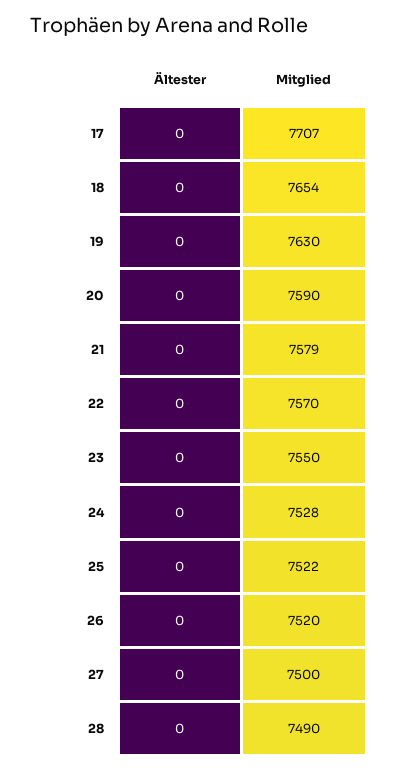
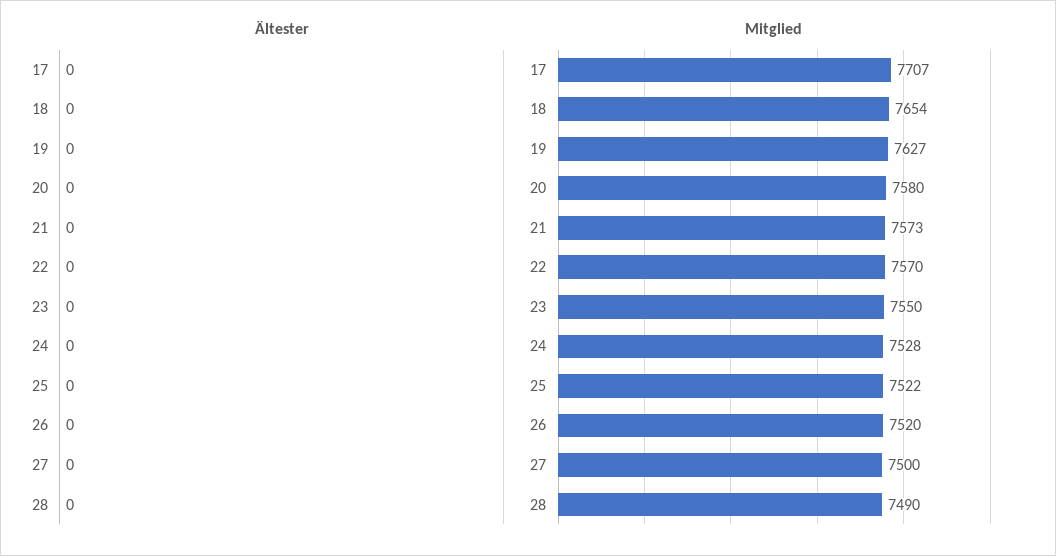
Mitglied, 19: 7630 -> 7627
Mitglied, 20: 7590 -> 7580
Mitglied, 21: 7579 -> 7573

